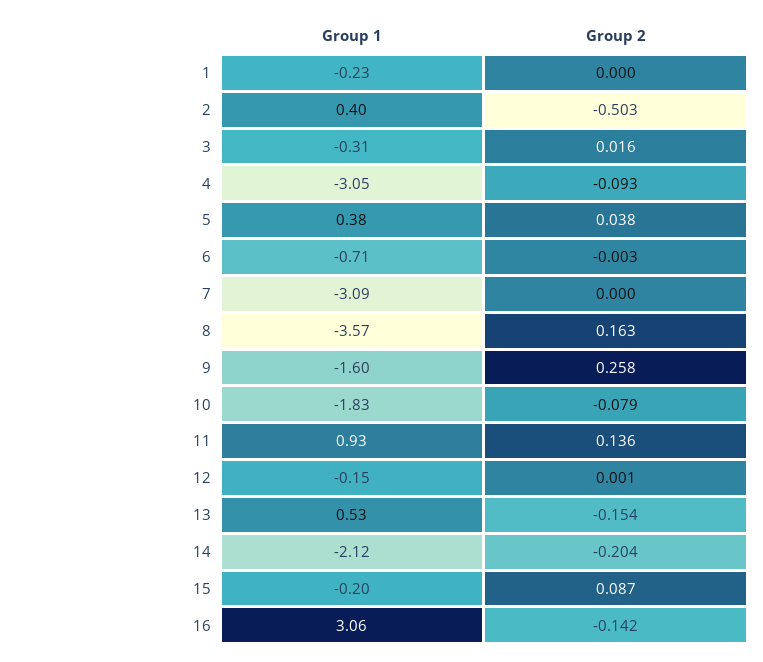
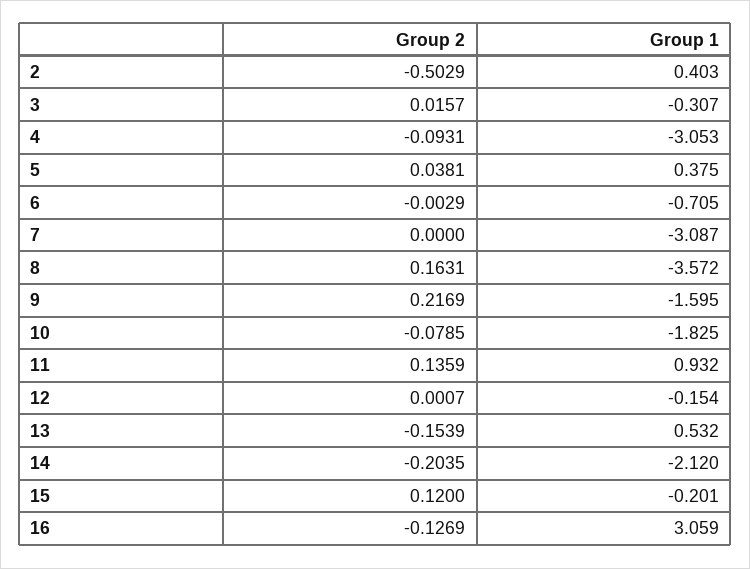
Group 1, 1: -0.23 -> none
Group 2, 1: 0 -> none
Group 2, 9: 0.258 -> 0.2169
Group 2, 15: 0.087 -> 0.12
Group 2, 16: -0.142 -> -0.1269

